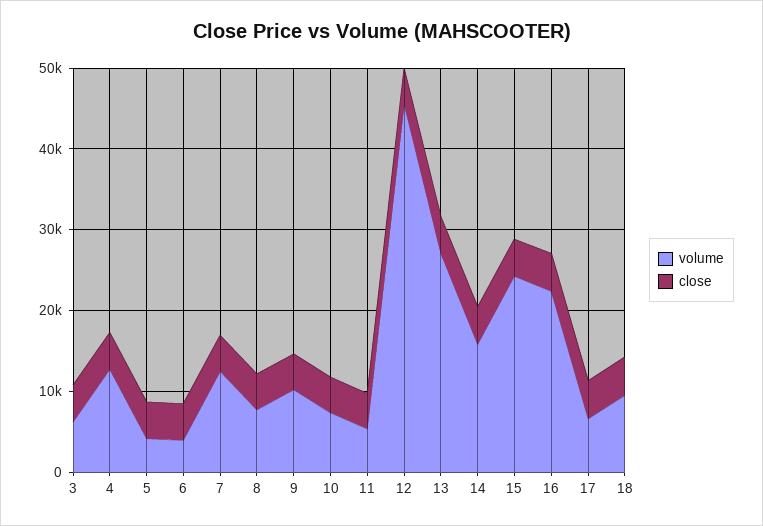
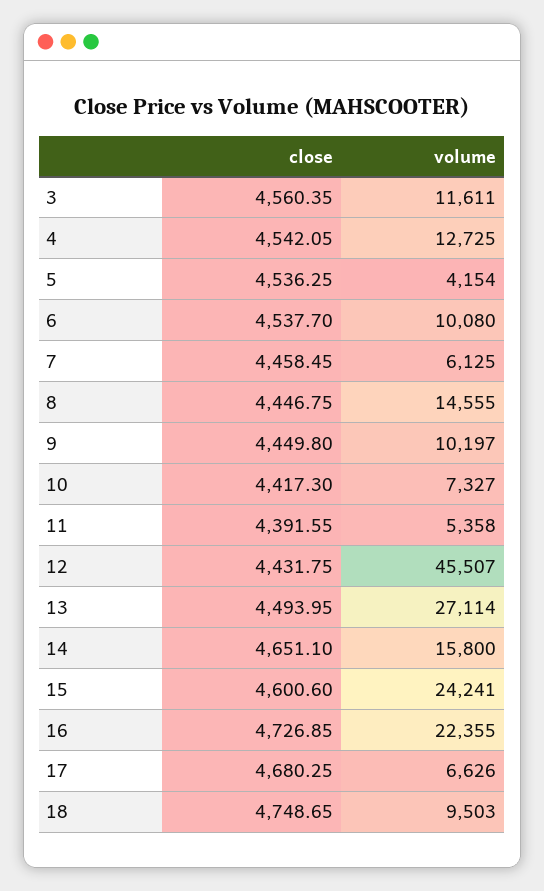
volume, 3: 6000 -> 11611
volume, 6: 4000 -> 10080
volume, 7: 12000 -> 6125
volume, 8: 8000 -> 14555

